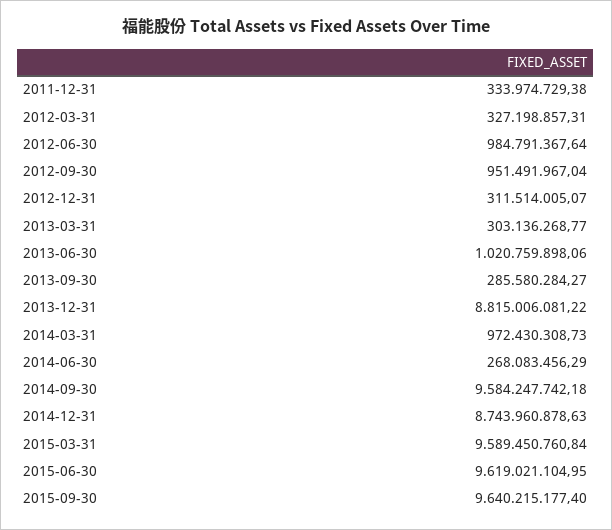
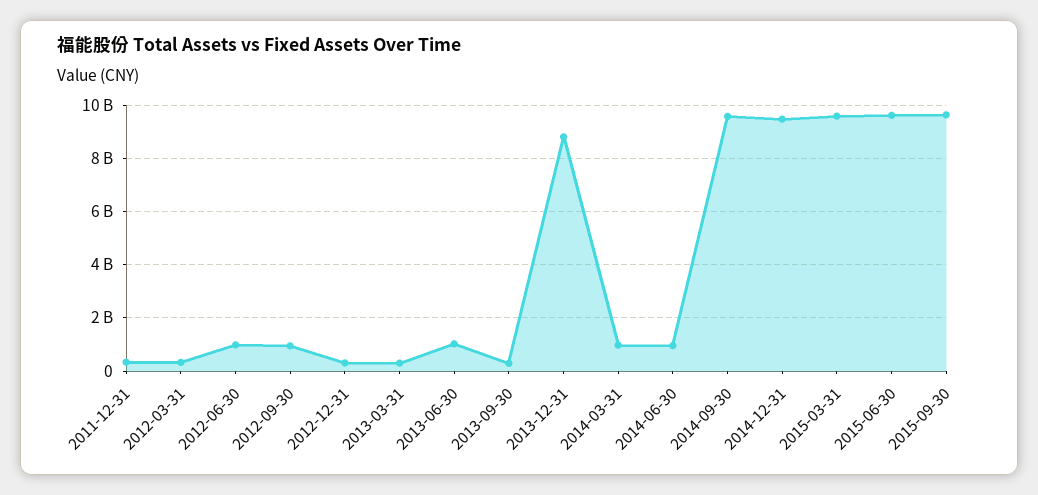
2014-06-30: 268083456.29 -> 1000000000
2014-12-31: 8743960878.63 -> 9500000000

